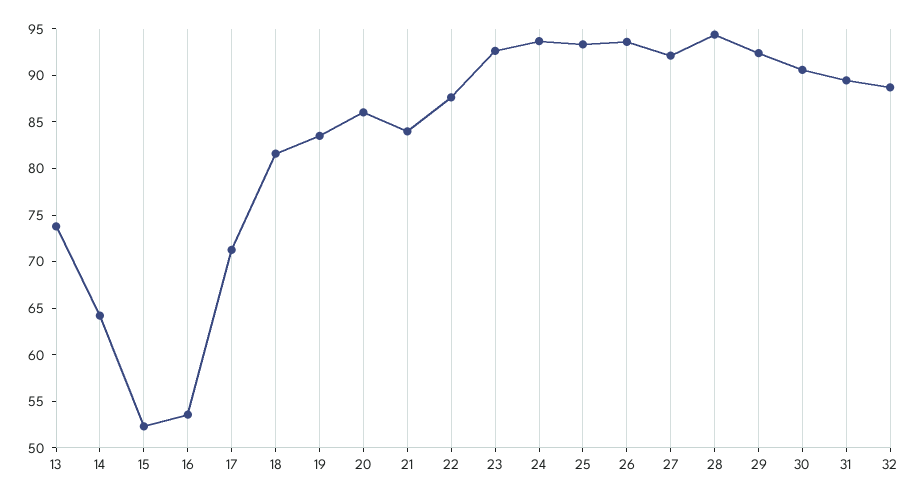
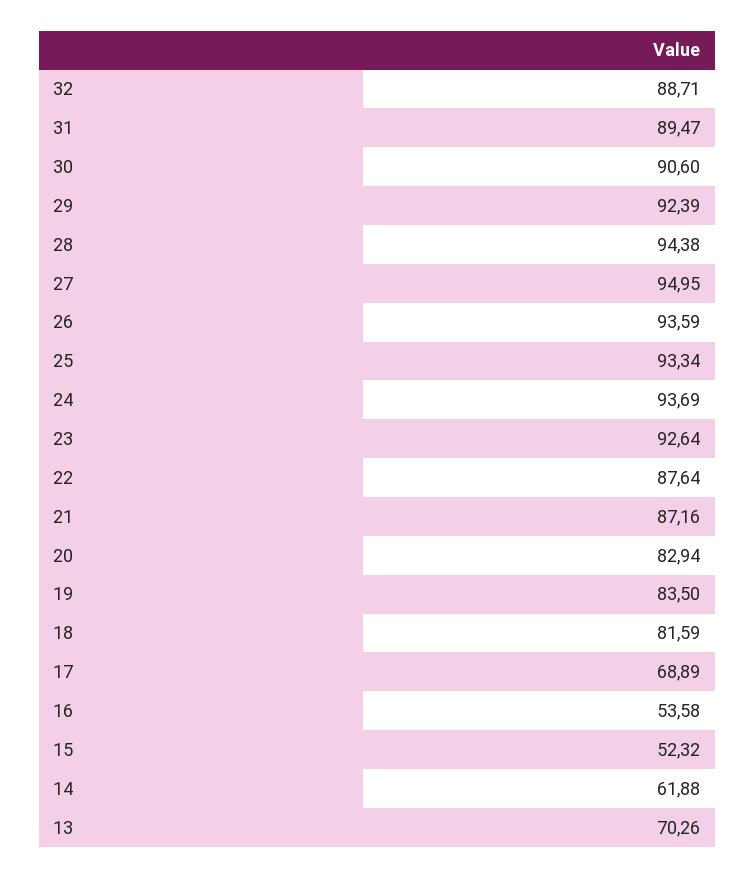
13: 74 -> 70.26
14: 64 -> 61.88
17: 71 -> 68.89
20: 86 -> 82.94
21: 84 -> 87.16
27: 92 -> 94.95

